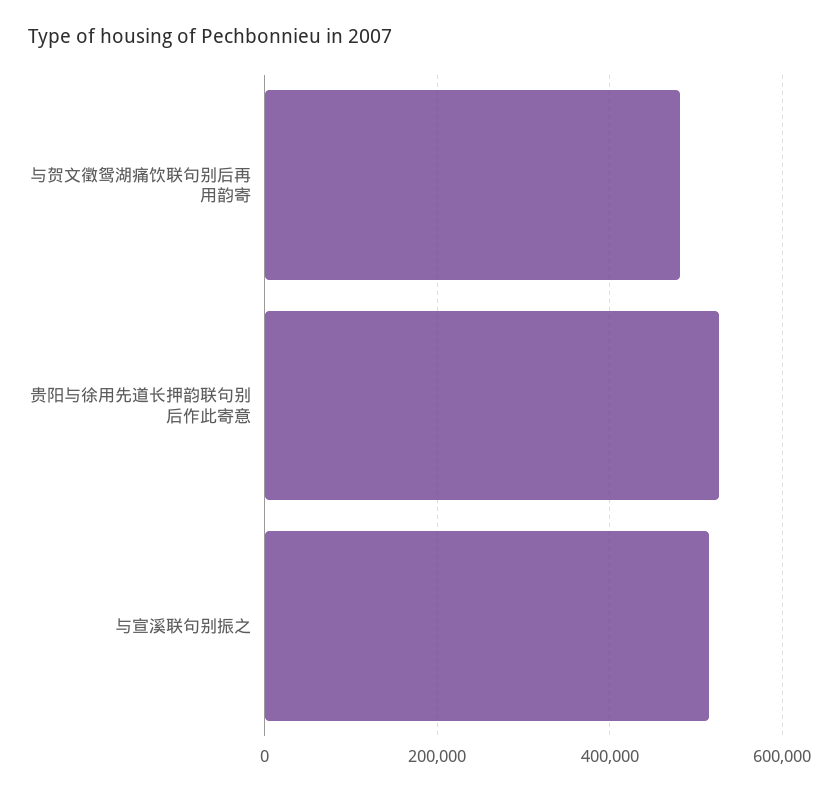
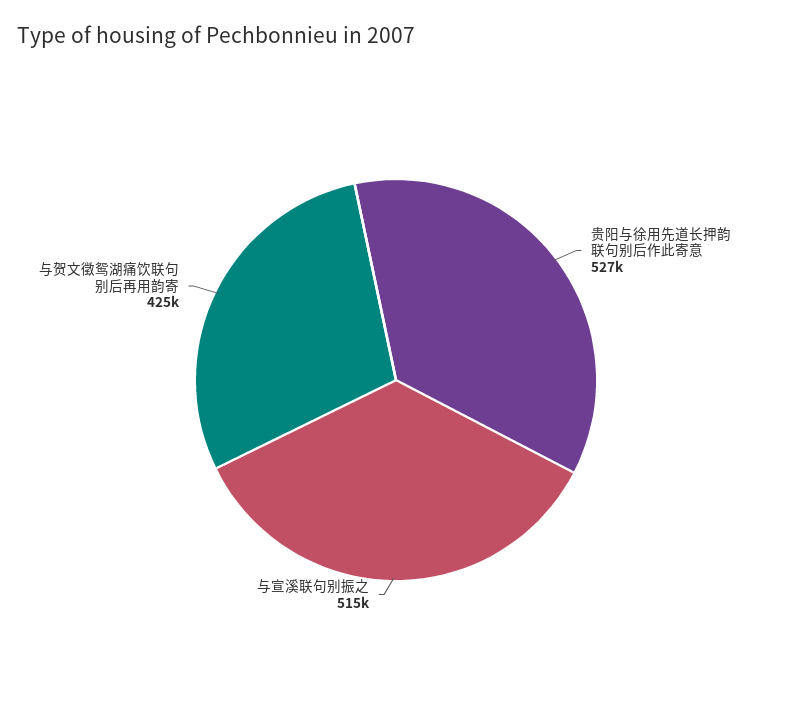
与贺文徵鸳湖痛饮联句别后再用韵寄: 480000 -> 425000

